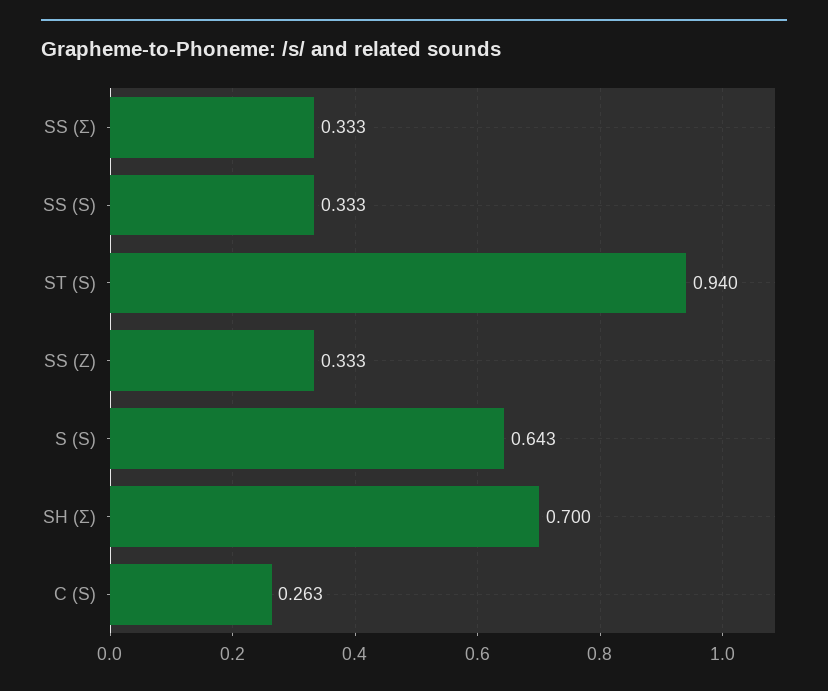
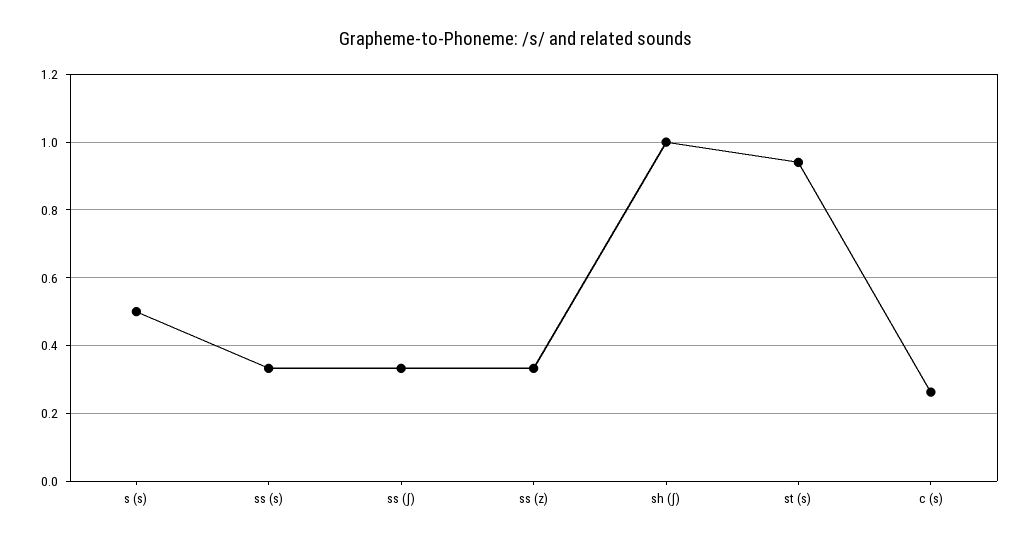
S (S): 0.643 -> 0.5
SH (Ʃ): 0.7 -> 1

